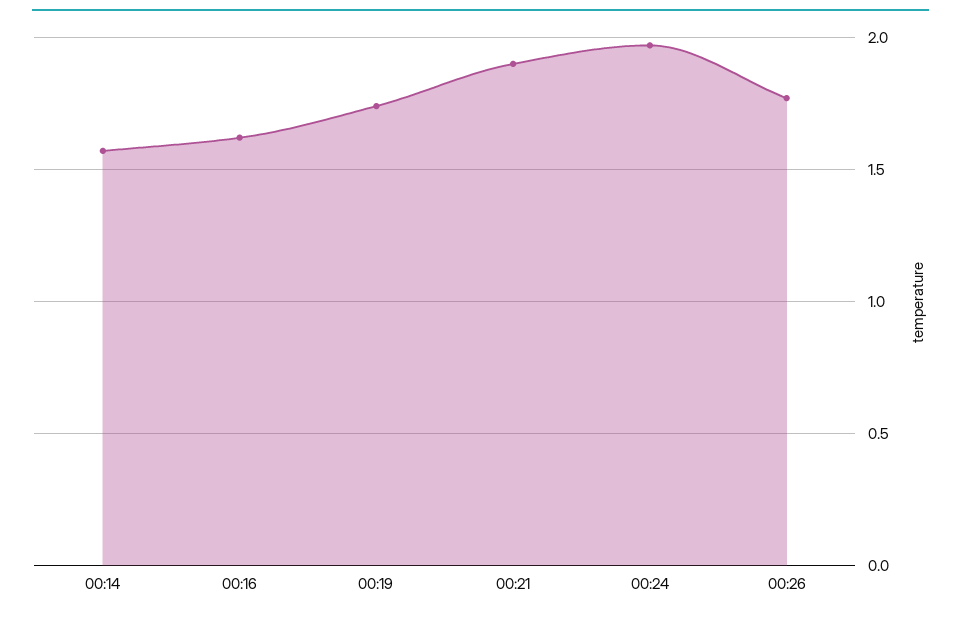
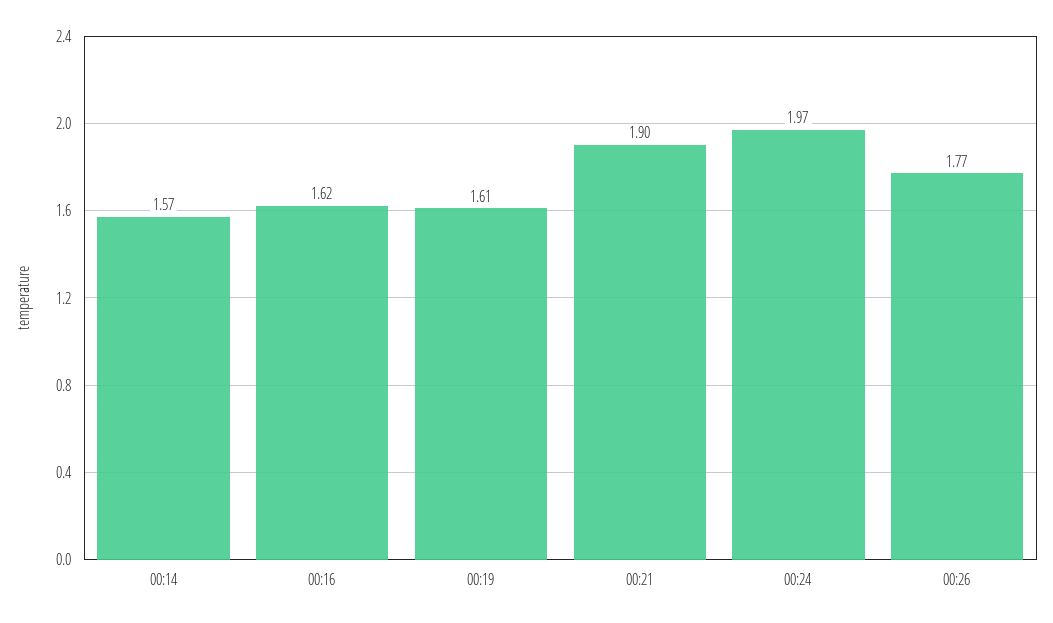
00:19: 1.75 -> 1.61

